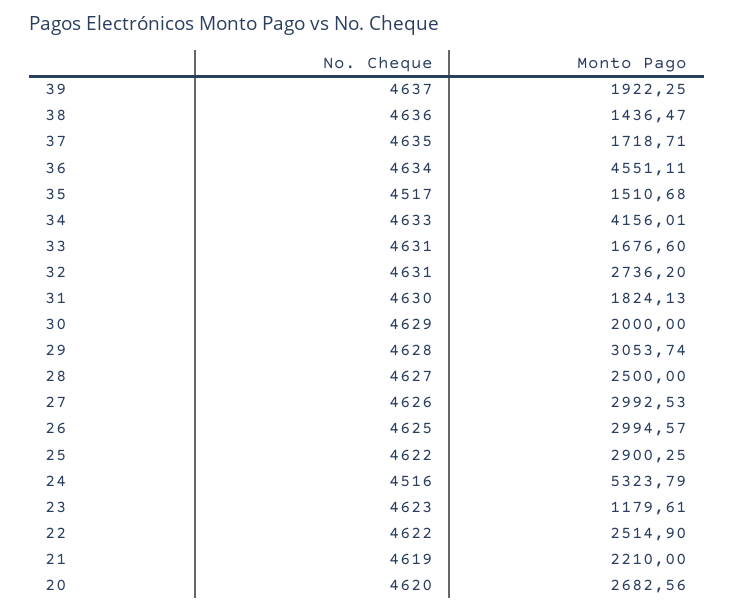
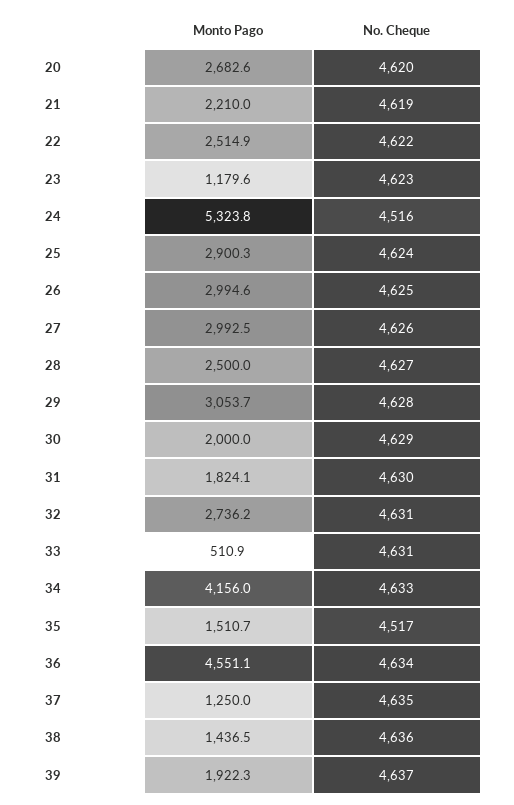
Monto Pago, 37: 1718.71 -> 1250
Monto Pago, 33: 1676.6 -> 510.9
No. Cheque, 25: 4622 -> 4624

